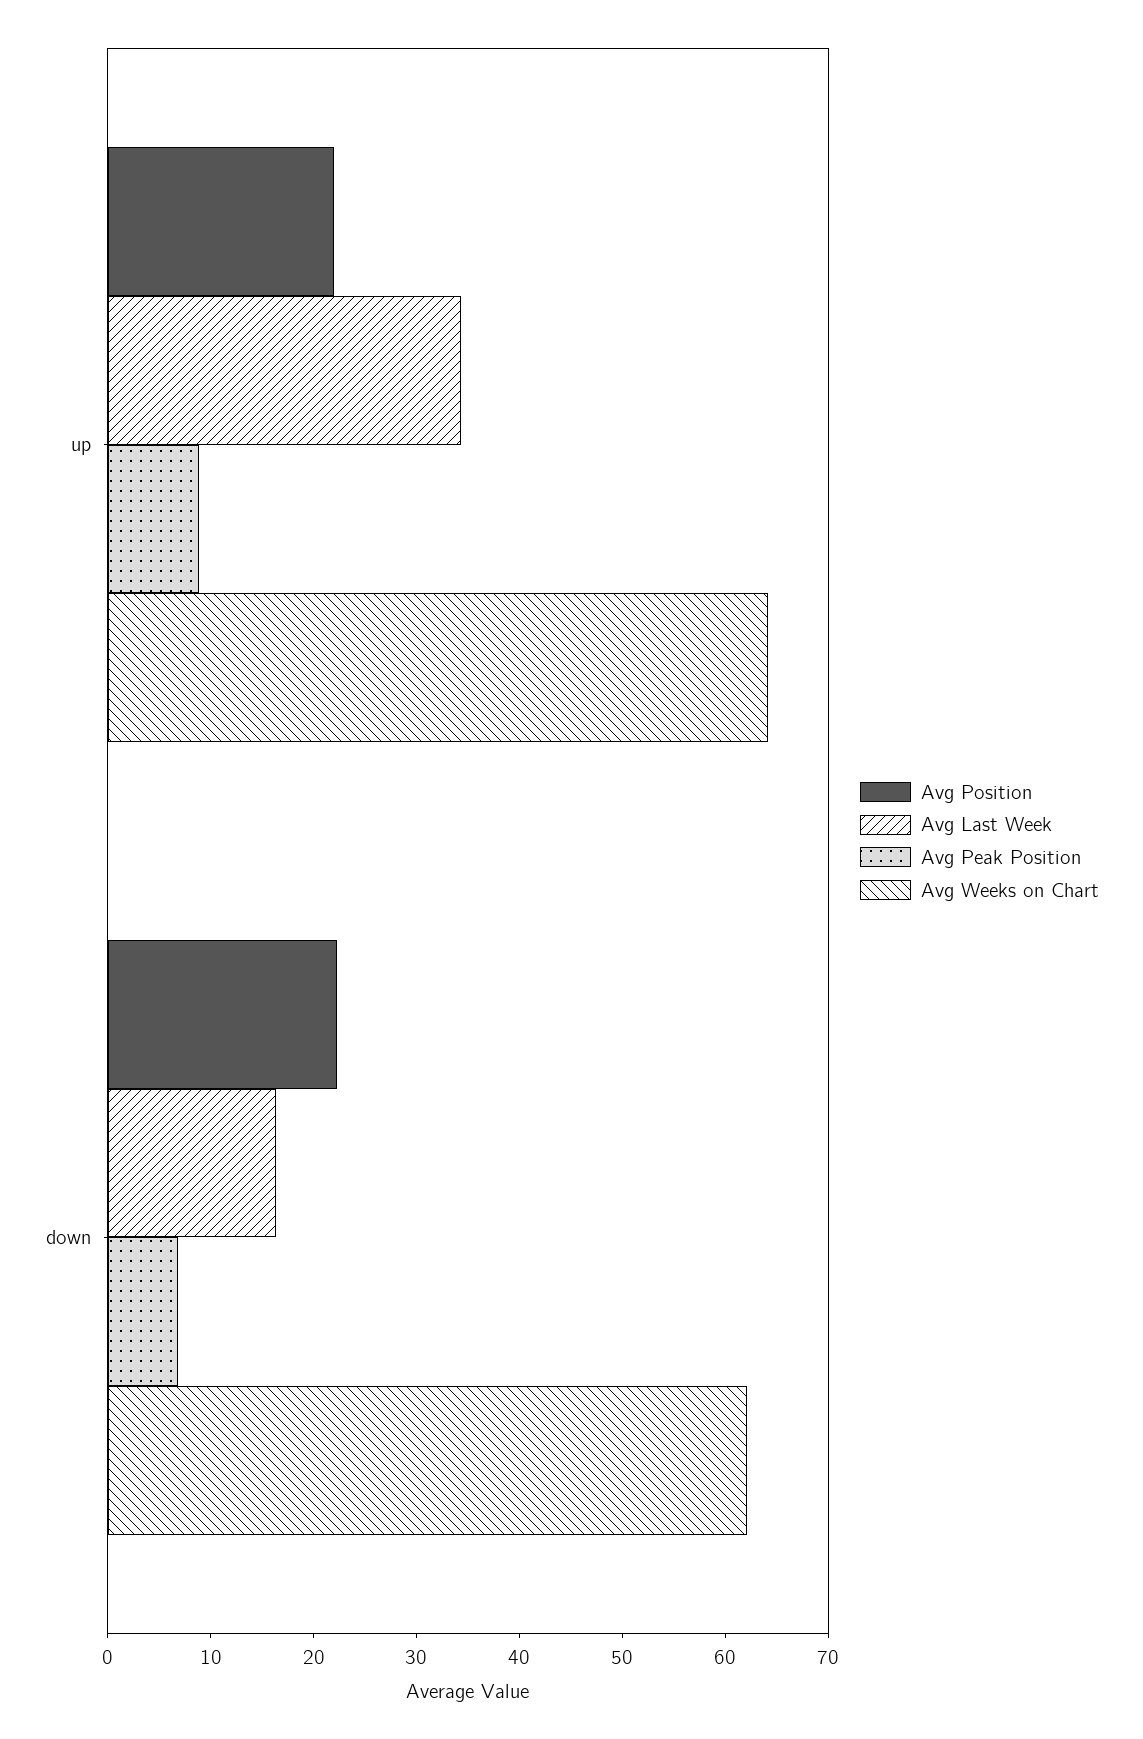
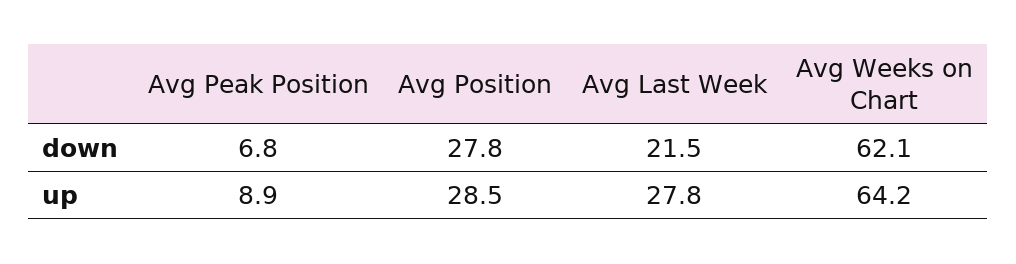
Avg Position, up: 22 -> 28.5
Avg Last Week, up: 34 -> 27.8
Avg Position, down: 22 -> 27.8
Avg Last Week, down: 16 -> 21.5

